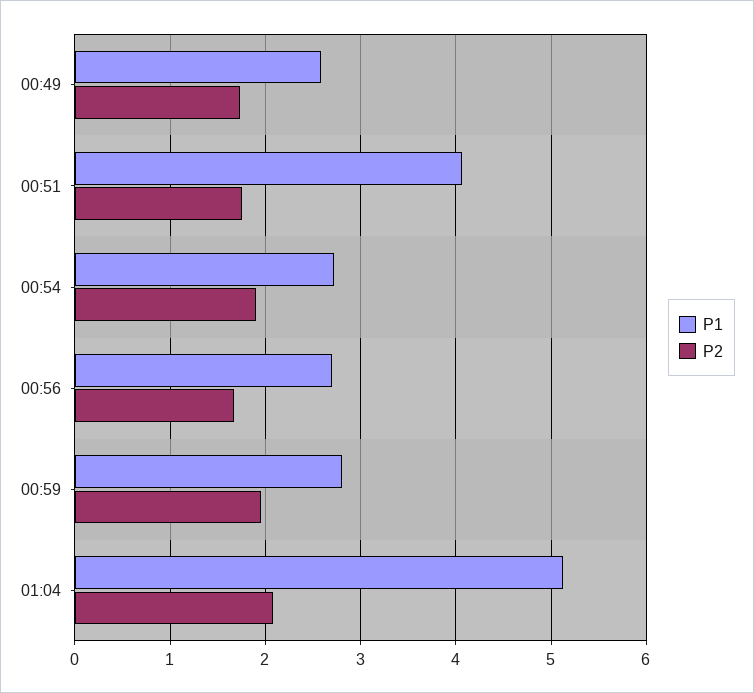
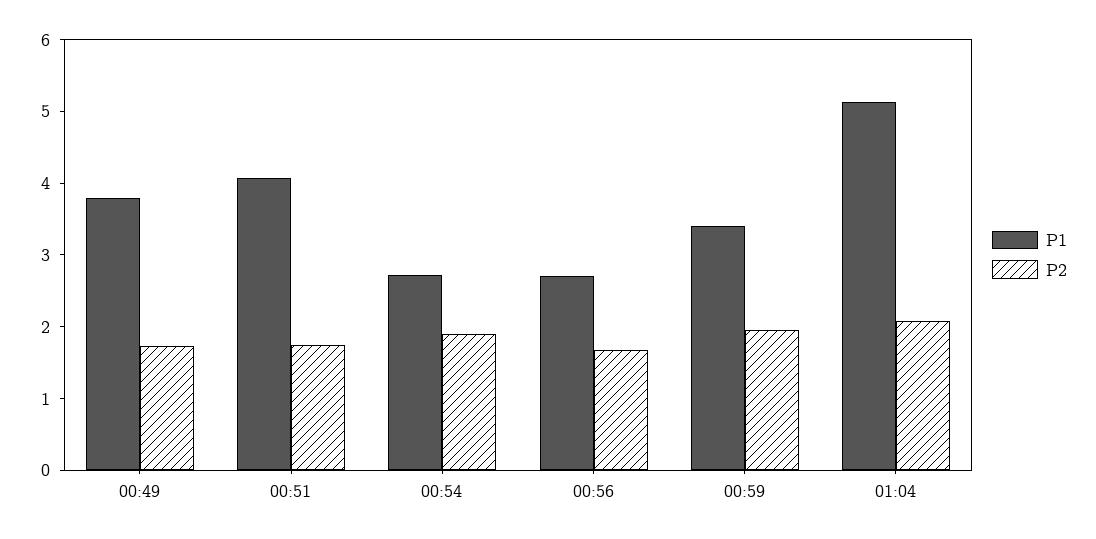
P1, 00:49: 2.6 -> 3.8
P1, 00:59: 2.8 -> 3.4

